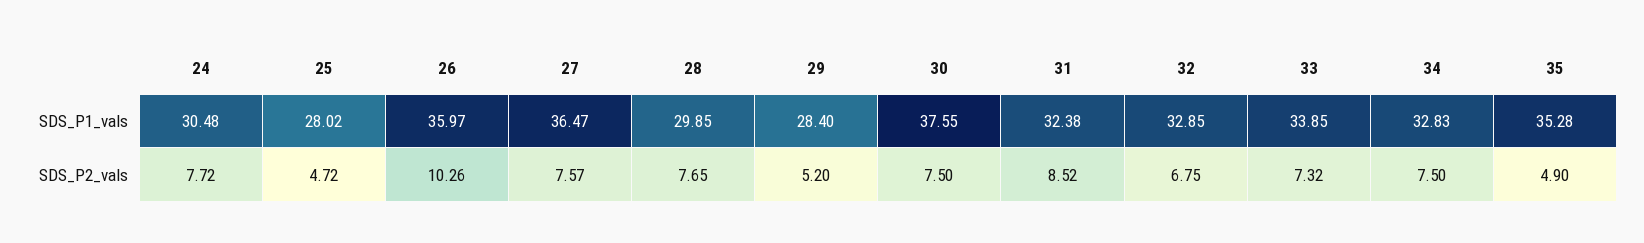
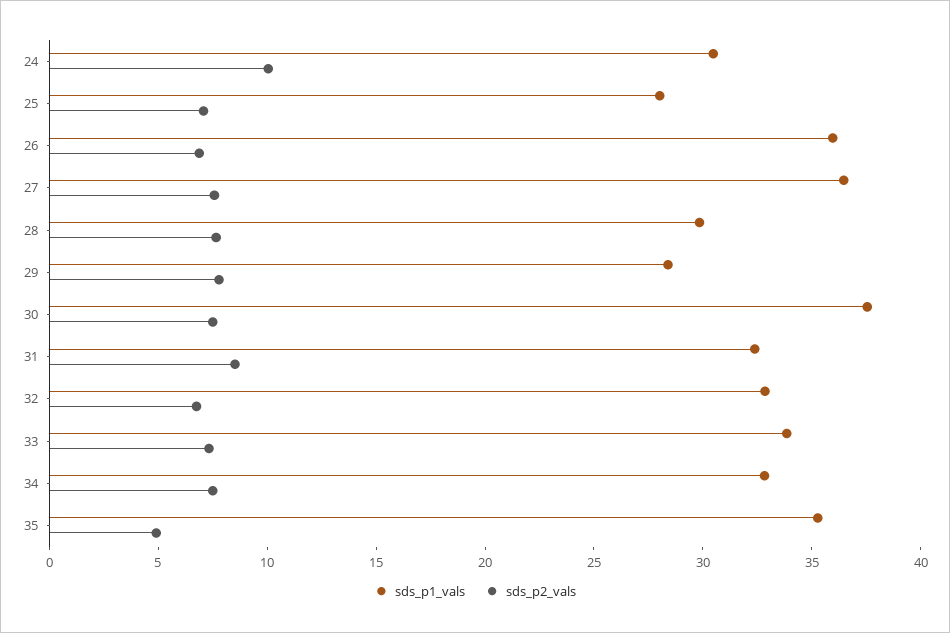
SDS_P2_vals, 24: 7.72 -> 10
SDS_P2_vals, 25: 4.72 -> 7
SDS_P2_vals, 26: 10.26 -> 7
SDS_P2_vals, 29: 5.2 -> 8

